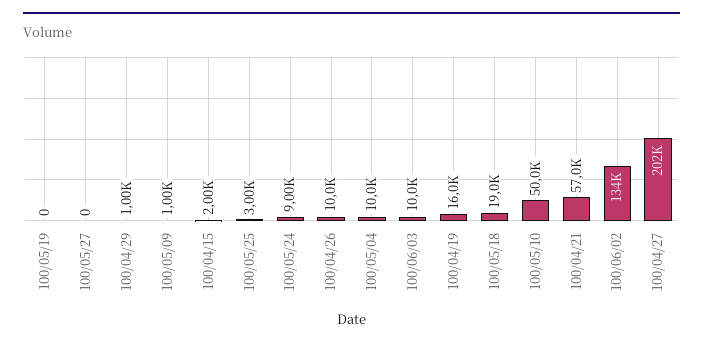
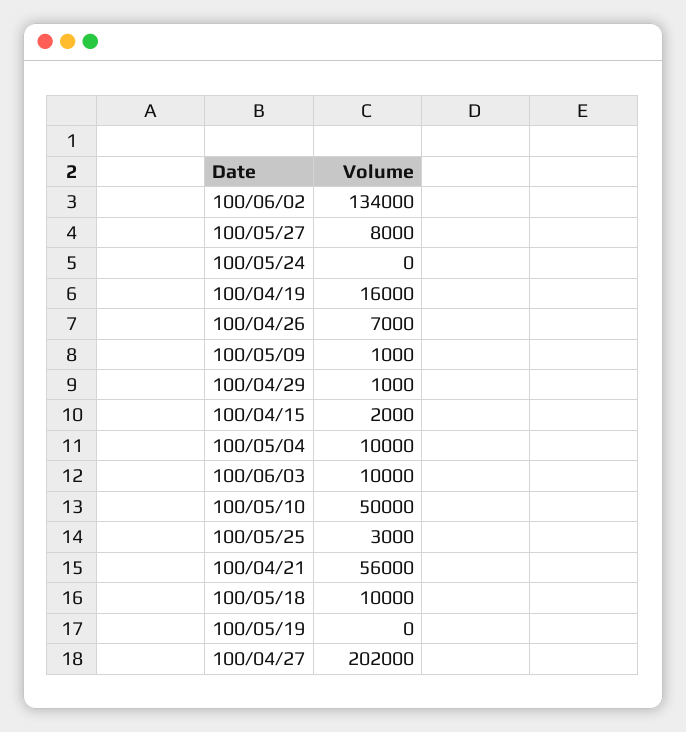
100/05/27: 0 -> 8000
100/05/24: 9000 -> 0
100/04/26: 10000 -> 7000
100/05/18: 19000 -> 10000
100/04/21: 57000 -> 56000

